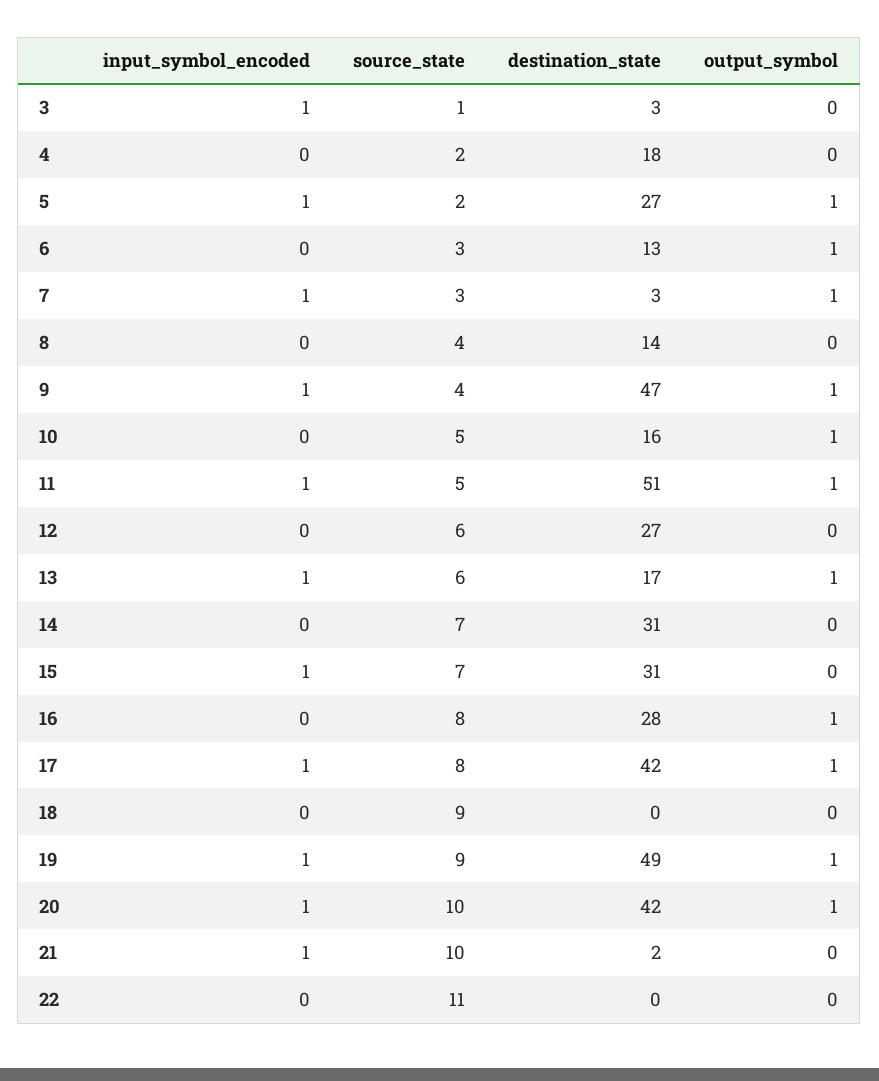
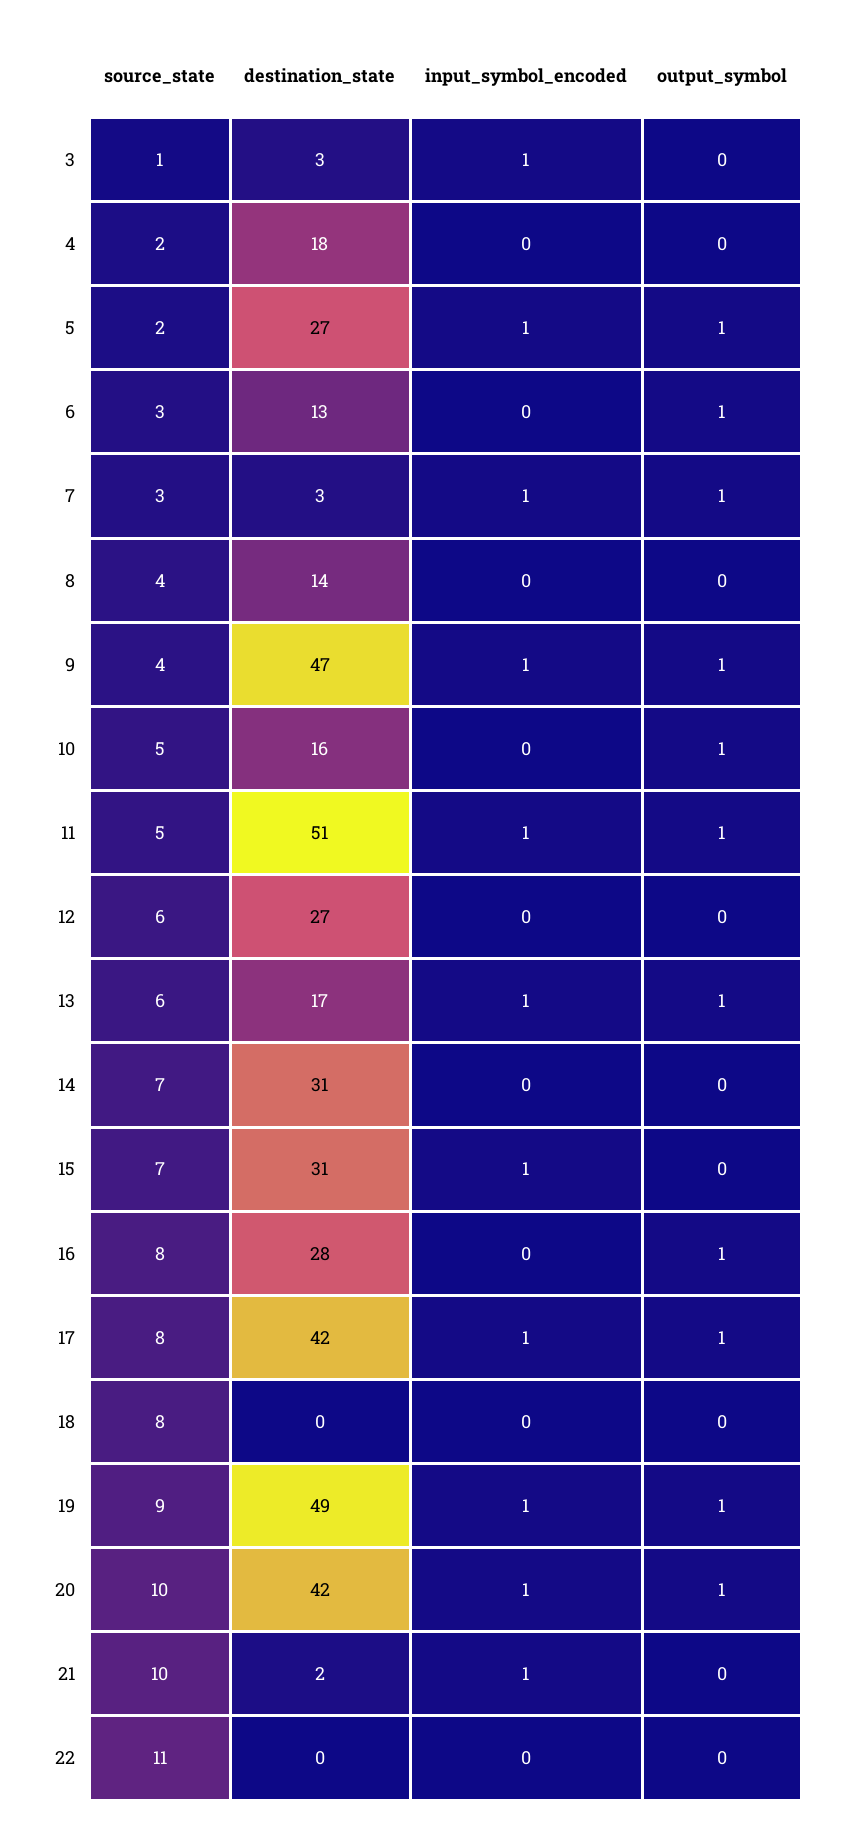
source_state, 18: 9 -> 8

